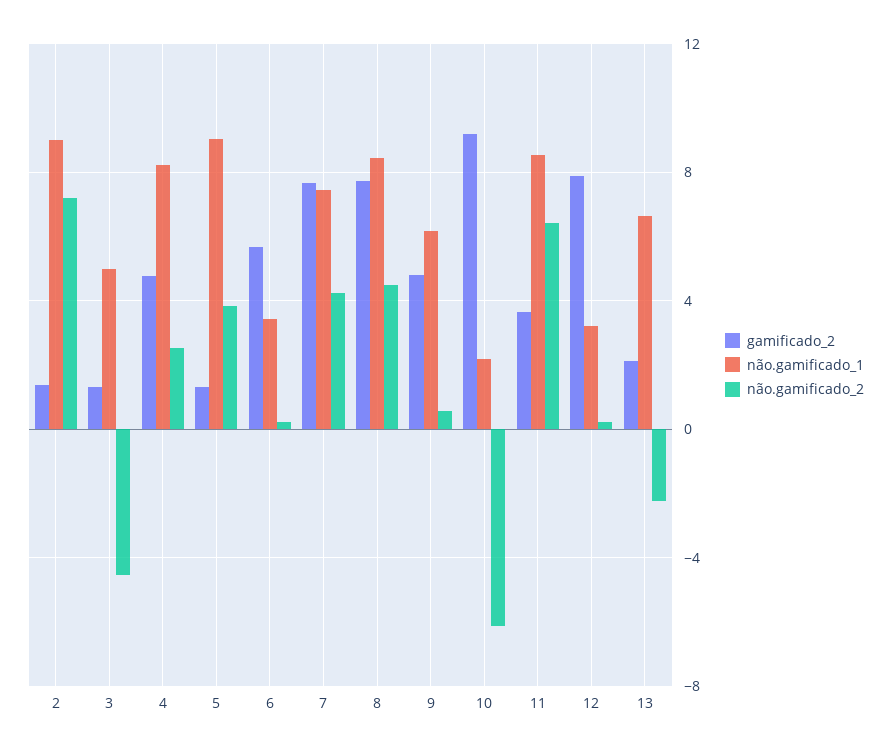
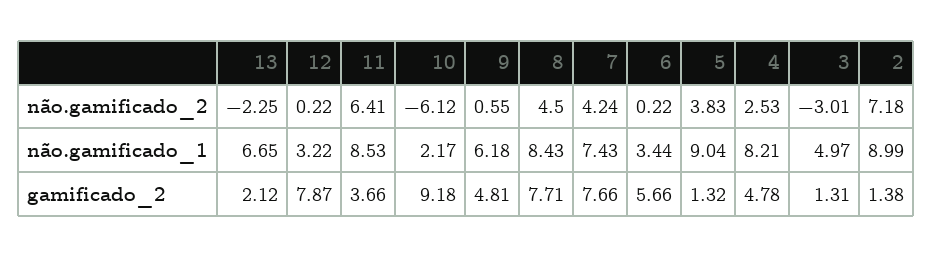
não.gamificado_2, 3: -4.5 -> -3.01

